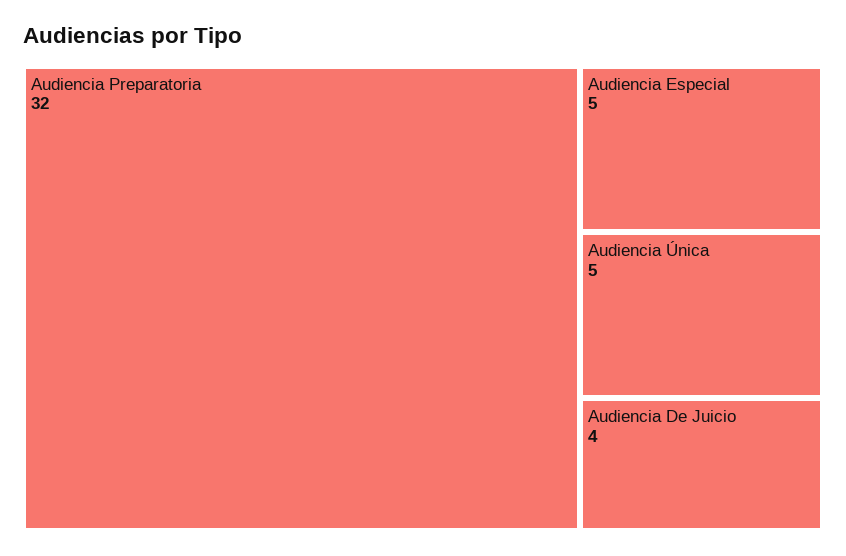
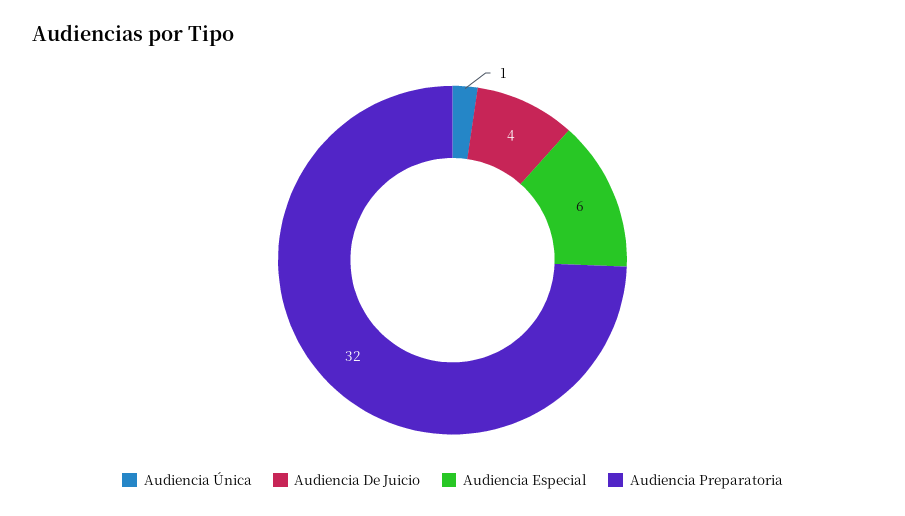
Audiencia Especial: 5 -> 6
Audiencia Única: 5 -> 1

